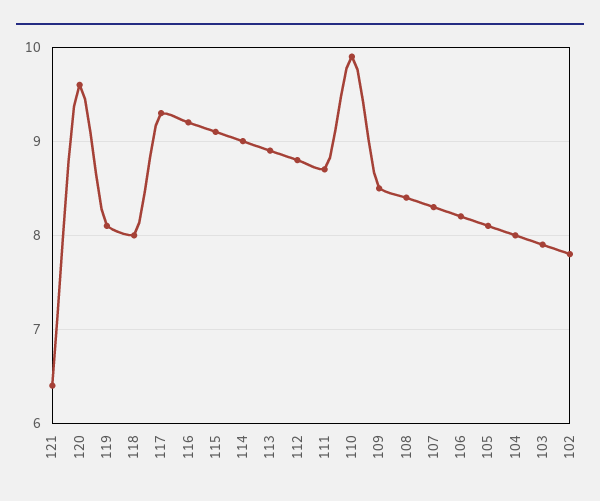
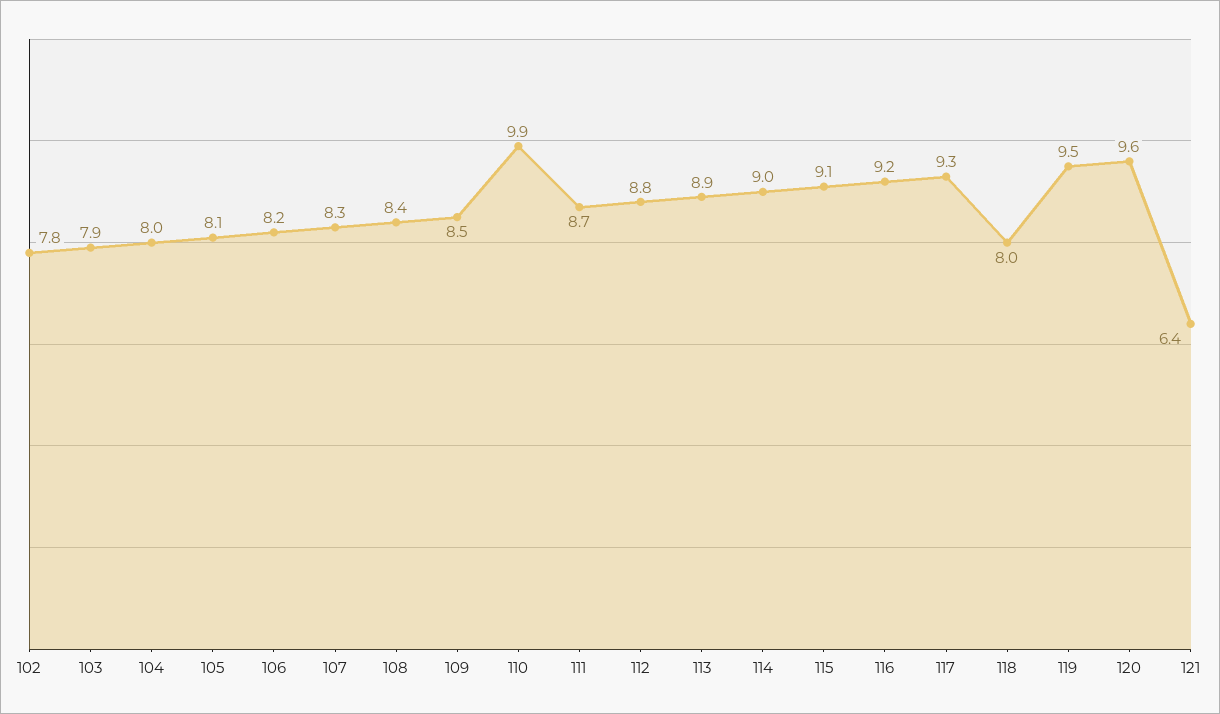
119: 8.1 -> 9.5

